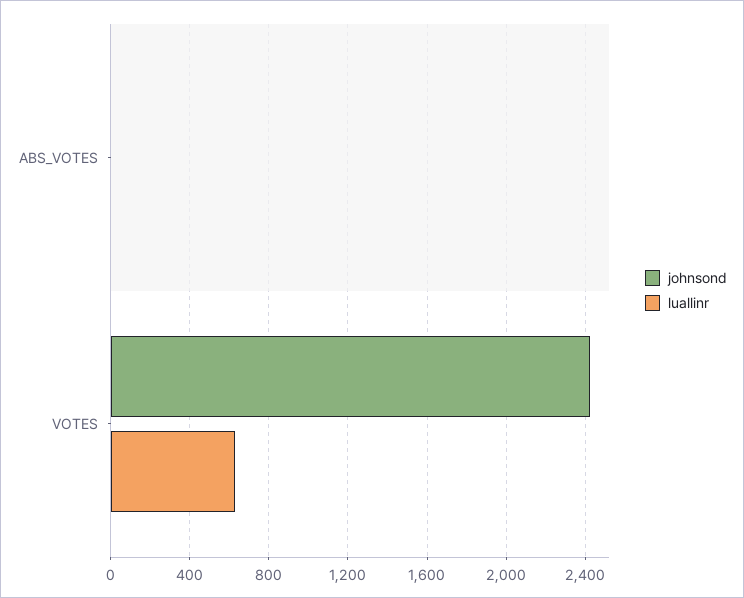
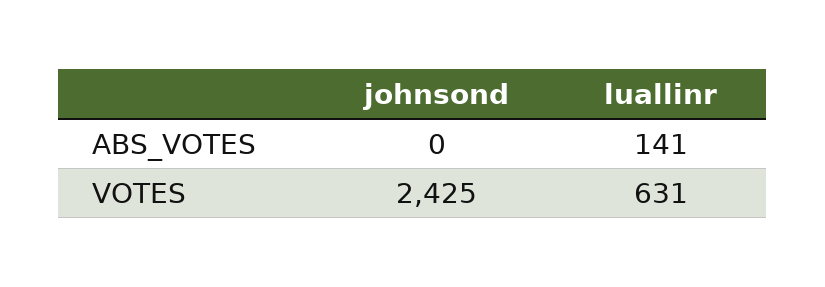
luallinr, ABS_VOTES: 0 -> 141

